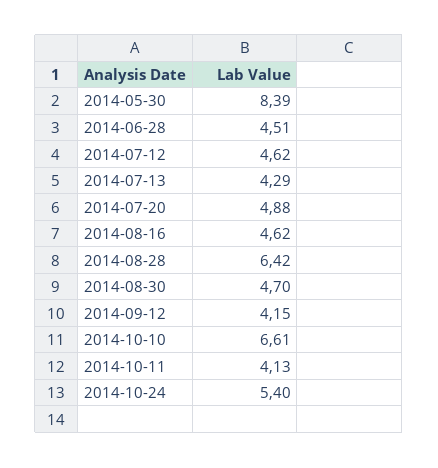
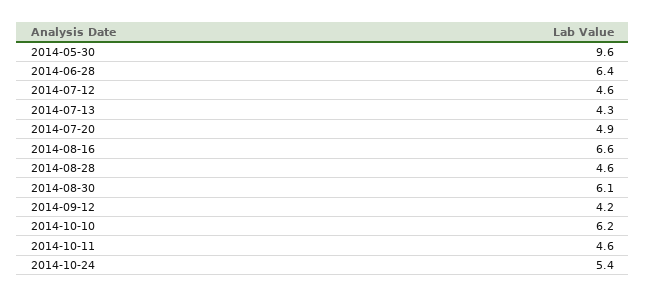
2014-05-30: 8.39 -> 9.6
2014-06-28: 4.51 -> 6.4
2014-08-16: 4.62 -> 6.6
2014-08-28: 6.42 -> 4.6
2014-08-30: 4.7 -> 6.1
2014-10-10: 6.61 -> 6.2
2014-10-11: 4.13 -> 4.6

